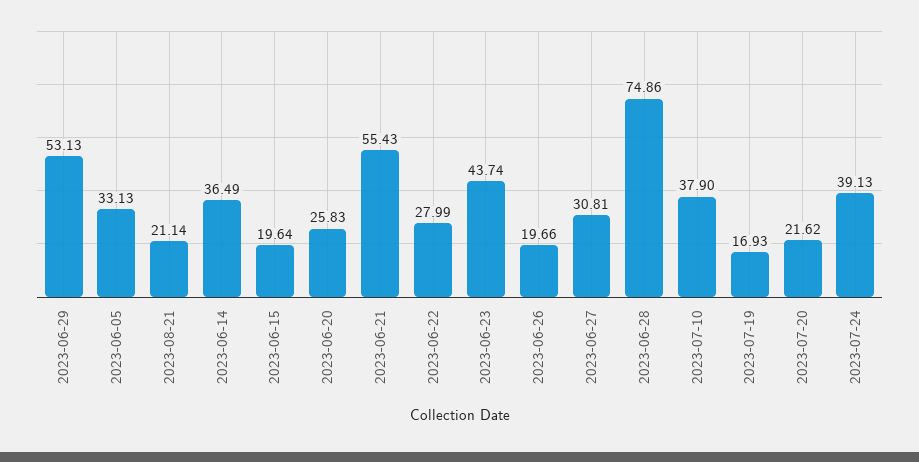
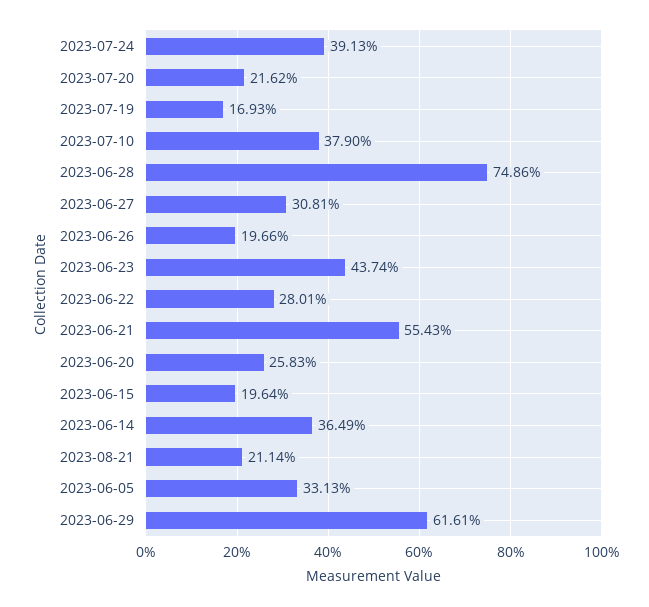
2023-06-29: 53.13 -> 61.61
2023-06-22: 27.99 -> 28.01

